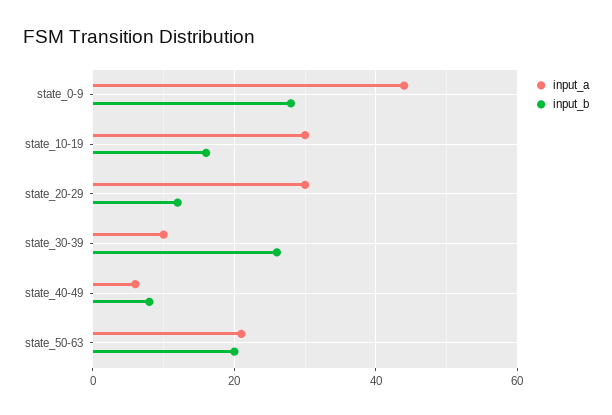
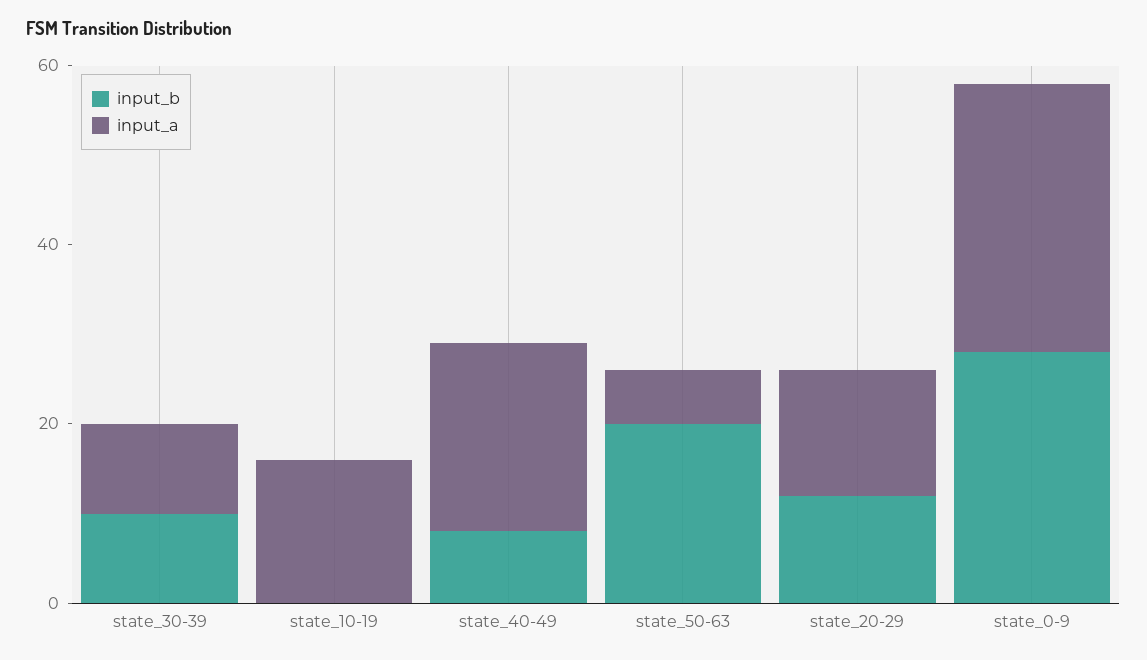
input_a, state_0-9: 45 -> 30
input_a, state_10-19: 30 -> 15
input_b, state_10-19: 15 -> 0
input_a, state_20-29: 30 -> 15
input_b, state_30-39: 25 -> 10
input_a, state_40-49: 5 -> 20
input_a, state_50-63: 20 -> 5

